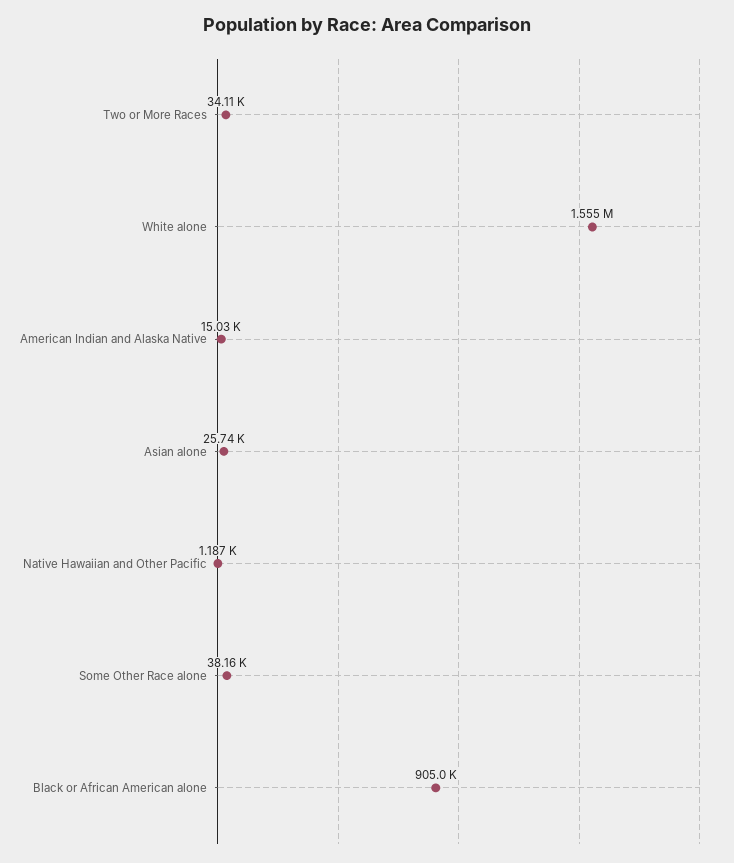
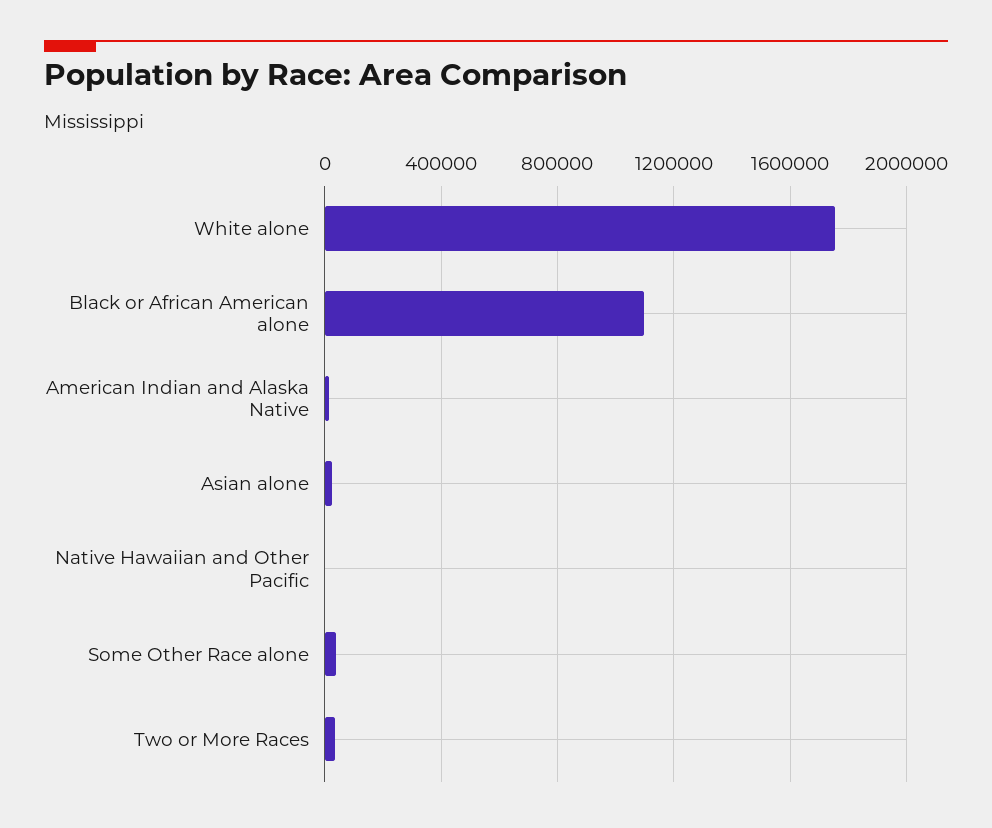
White alone: 1555000 -> 1750000
Black or African American alone: 905000 -> 1100000

